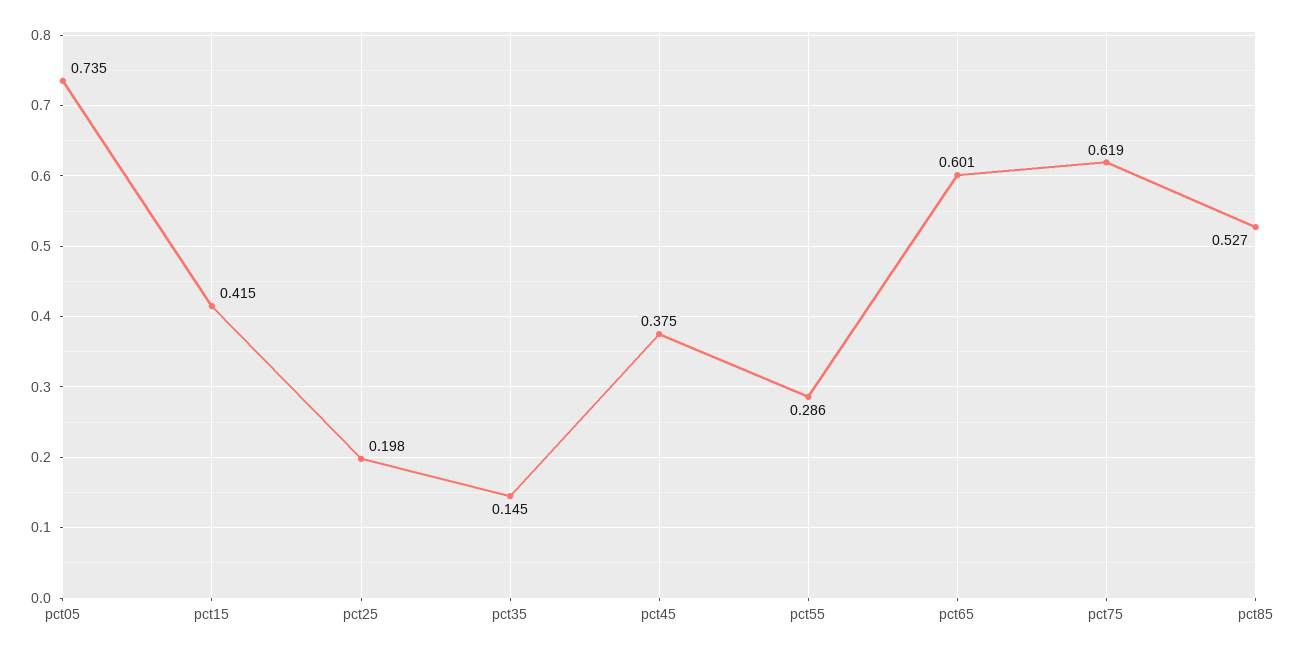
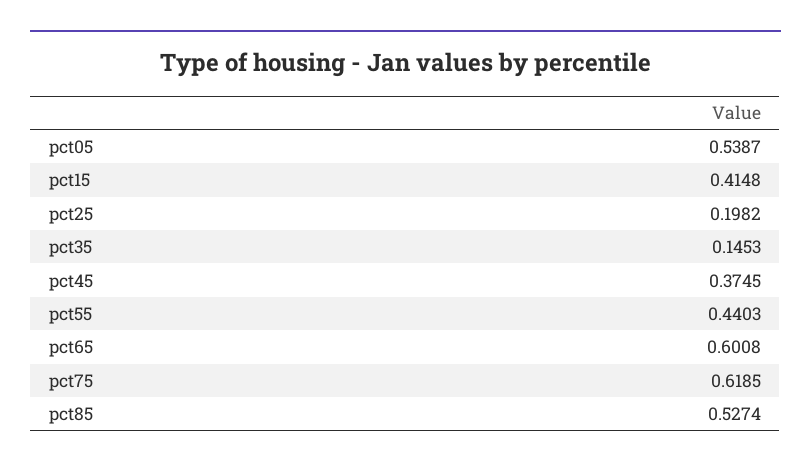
pct05: 0.735 -> 0.5387
pct55: 0.286 -> 0.4403

